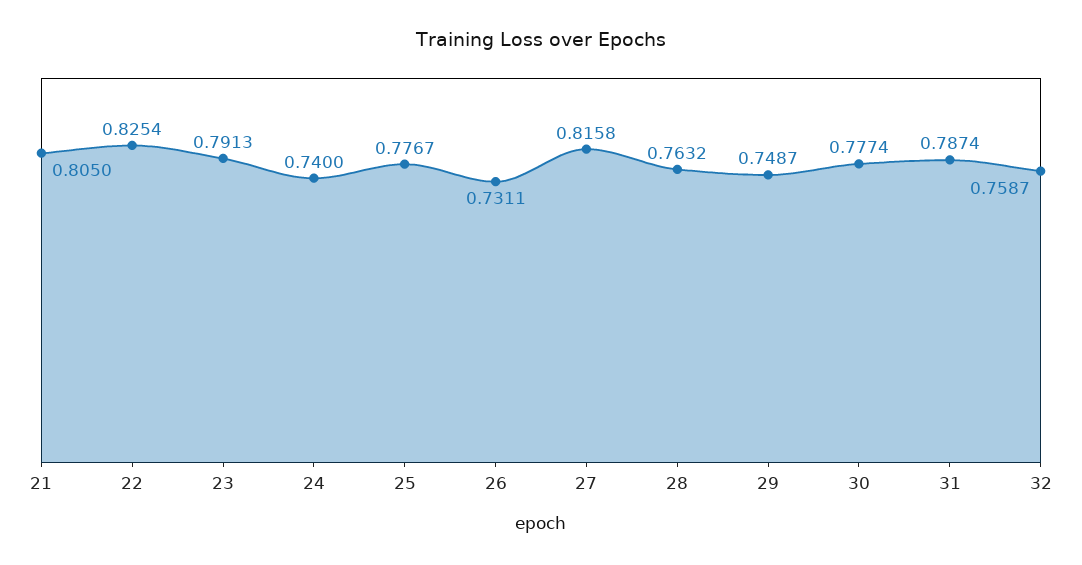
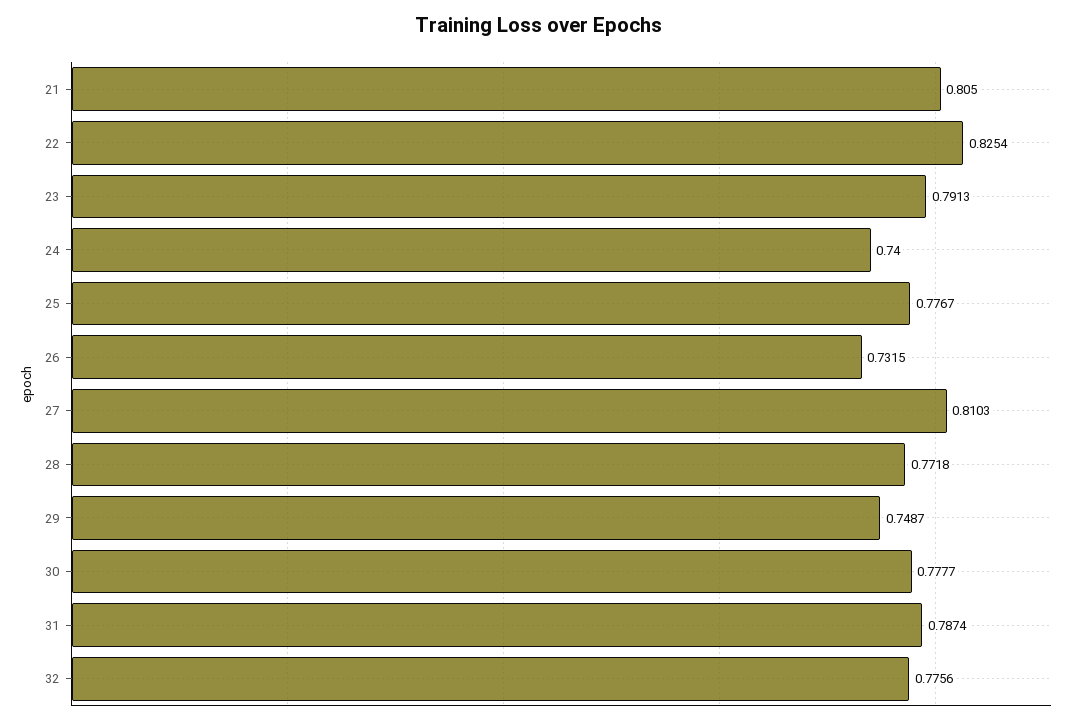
26: 0.7311 -> 0.7315
27: 0.8158 -> 0.8103
28: 0.7632 -> 0.7718
30: 0.7774 -> 0.7777
32: 0.7587 -> 0.7756

